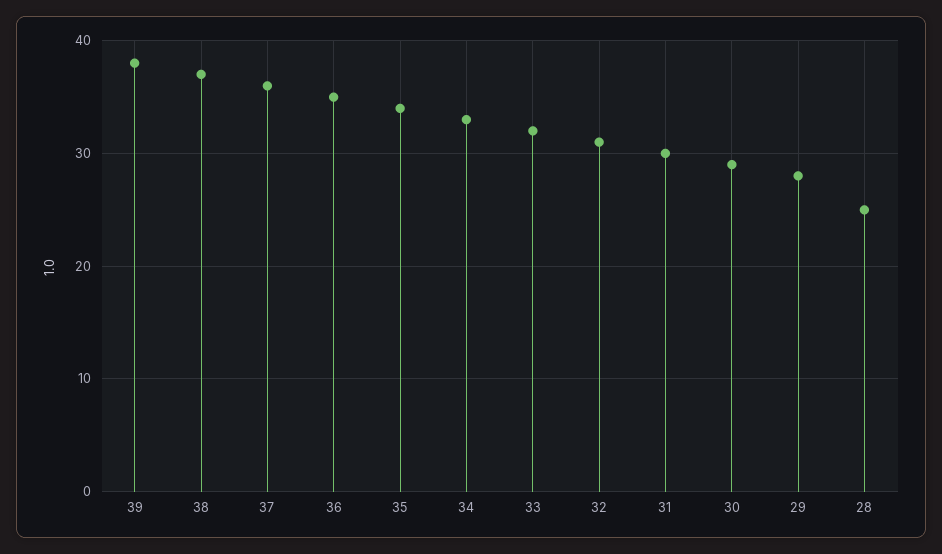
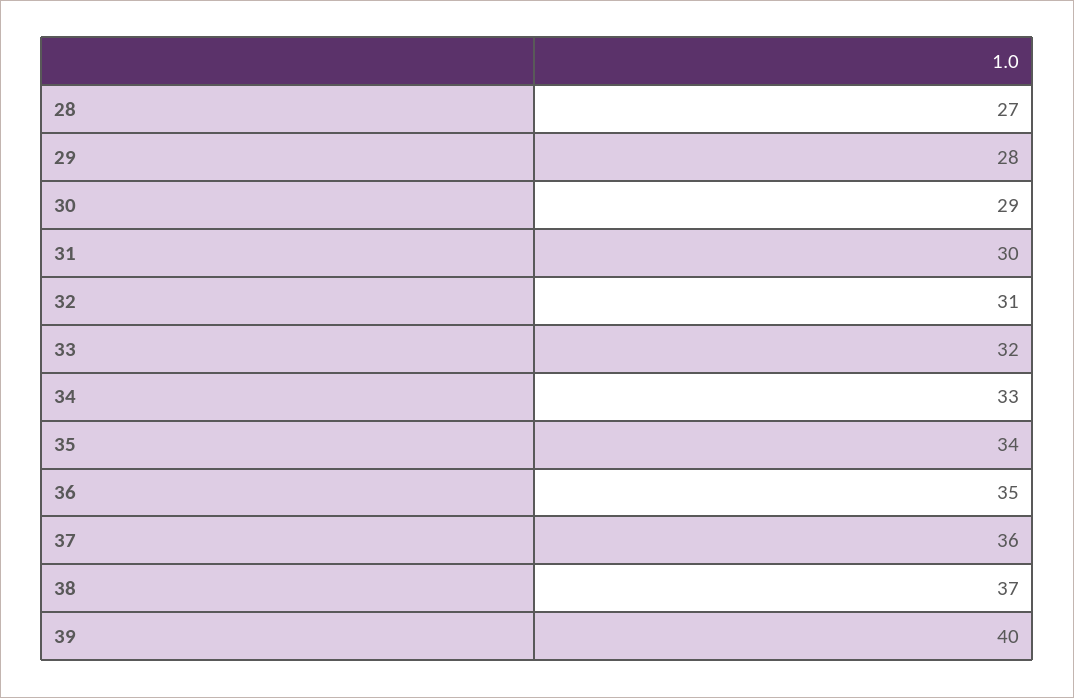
39: 38 -> 40
28: 25 -> 27

